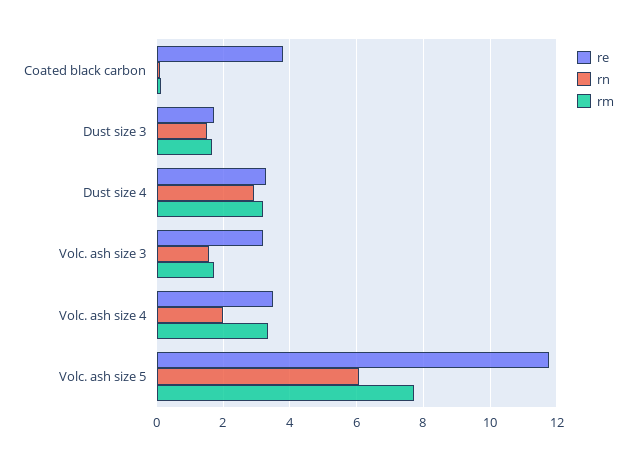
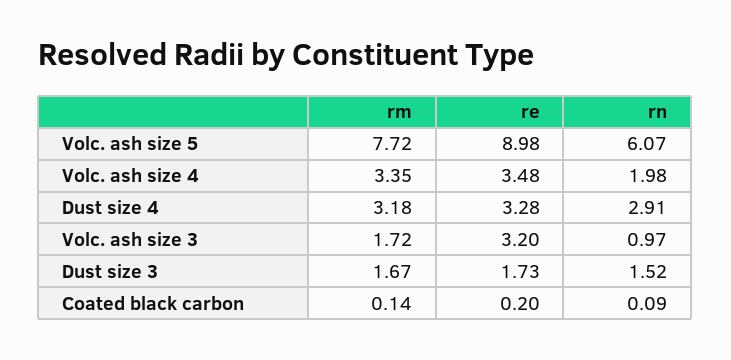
re, Coated black carbon: 3.8 -> 0.2
rn, Volc. ash size 3: 1.6 -> 0.97
re, Volc. ash size 5: 11.8 -> 8.98

